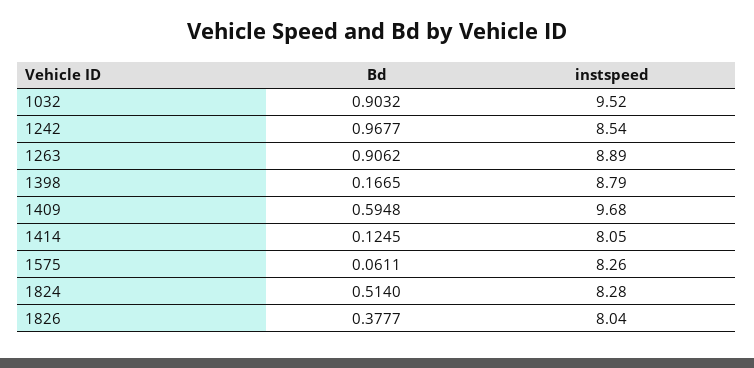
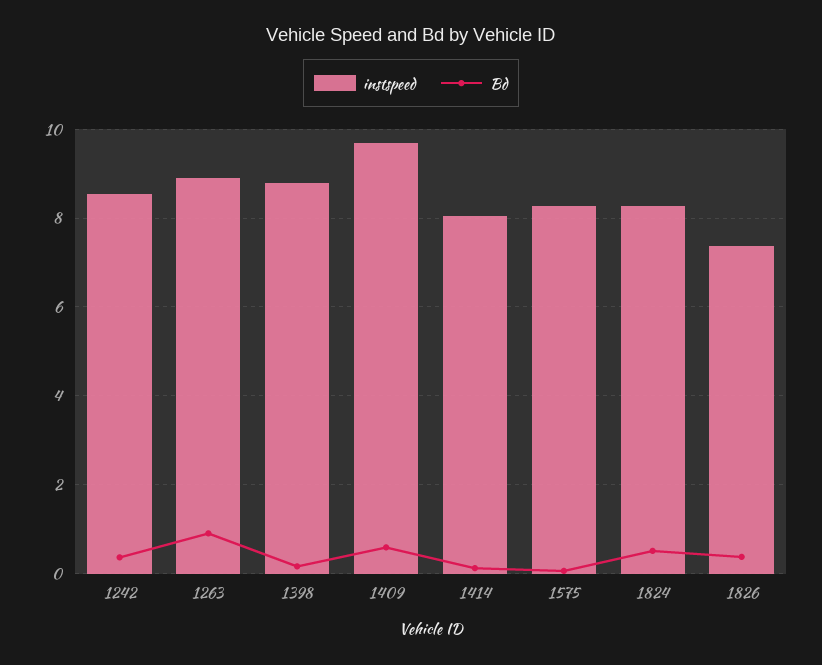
Bd, 1032: 0.9032 -> none
instspeed, 1032: 9.52 -> none
Bd, 1242: 0.9677 -> 0.4
instspeed, 1826: 8.04 -> 7.4

